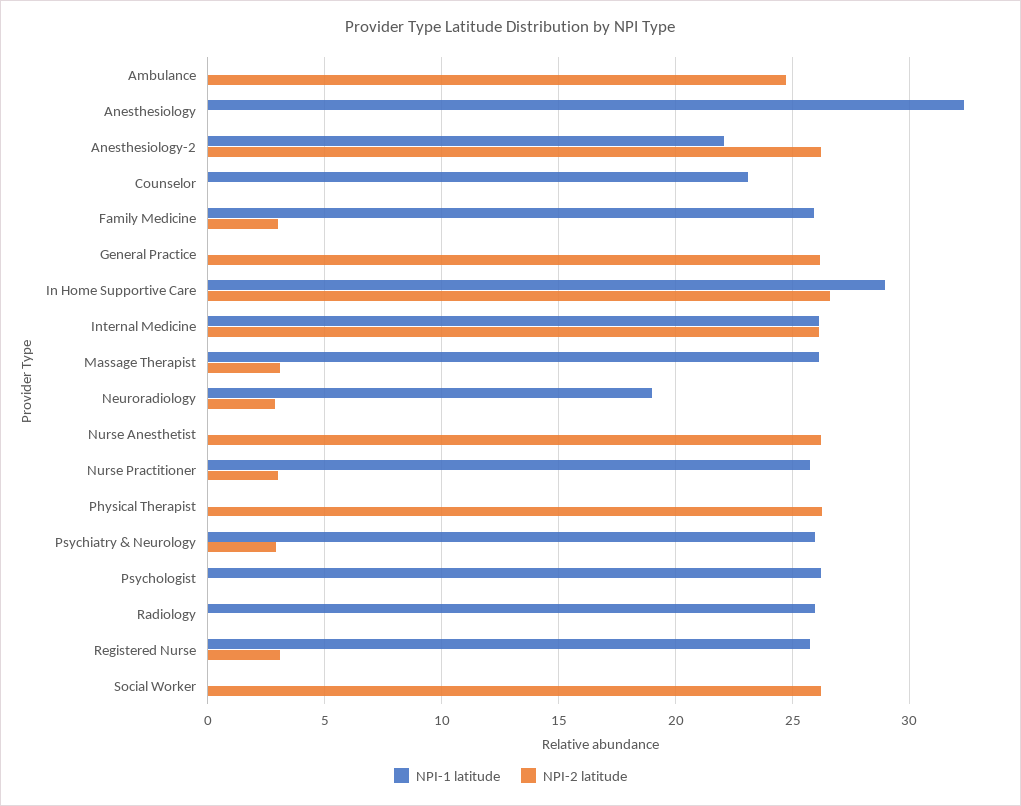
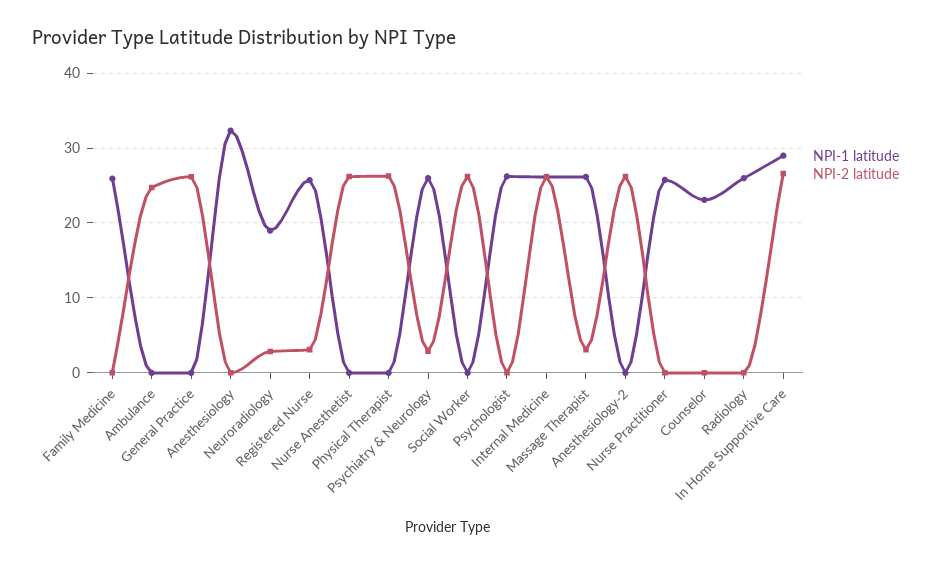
NPI-1 latitude, Anesthesiology-2: 22 -> 0
NPI-2 latitude, Family Medicine: 3 -> 0
NPI-2 latitude, Nurse Practitioner: 3 -> 0

